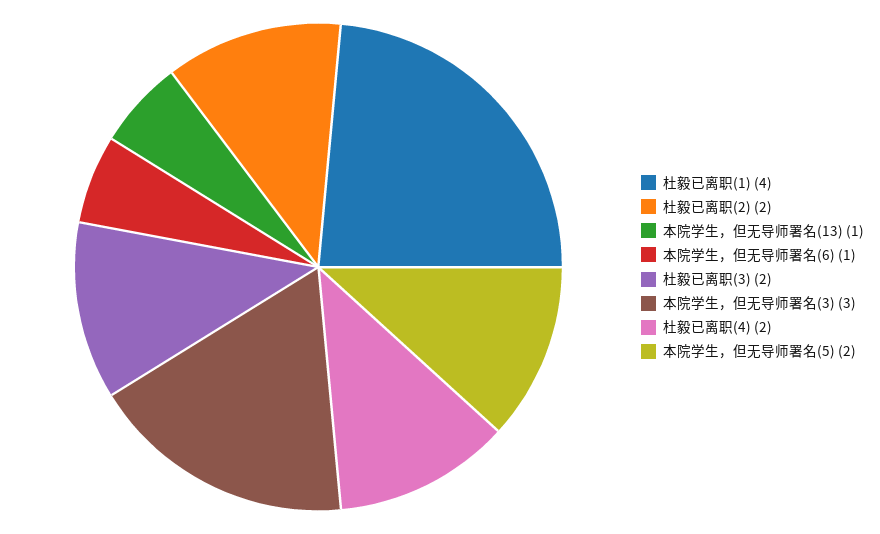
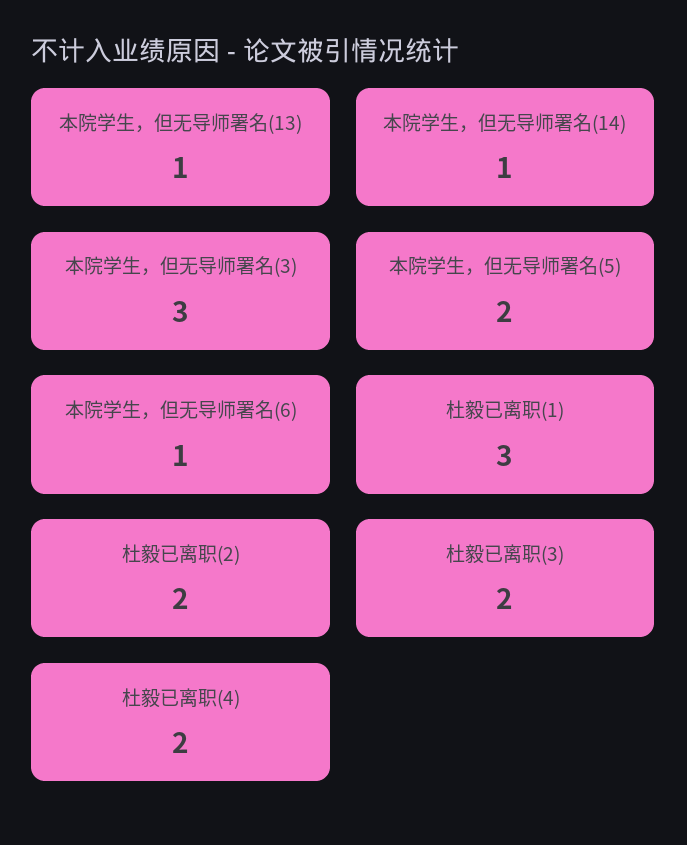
杜毅已离职(1): 4 -> 3
本院学生，但无导师署名(14): none -> 1

